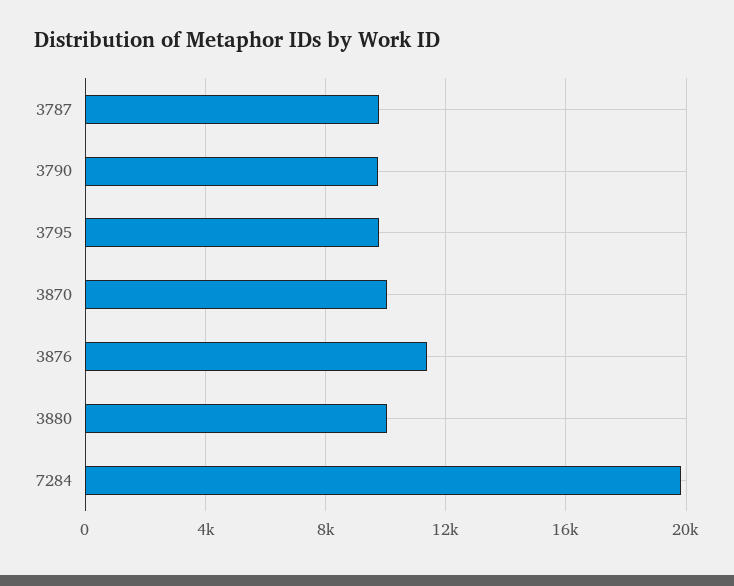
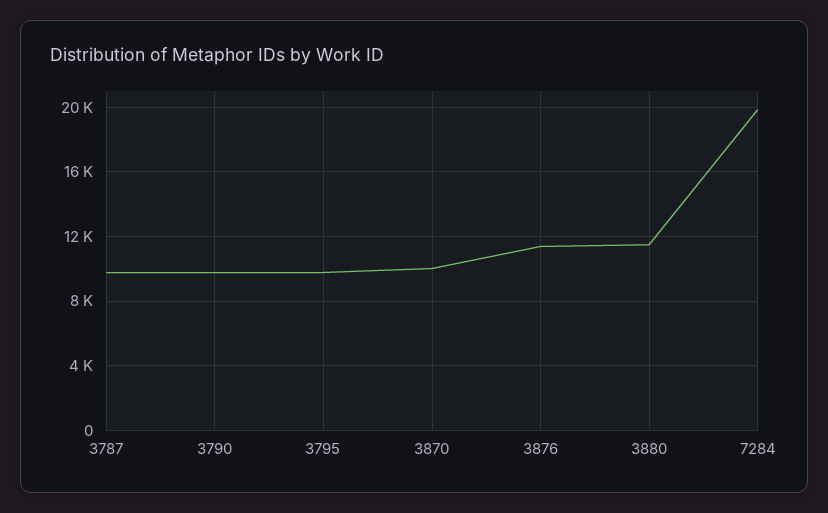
3880: 10000 -> 11500

